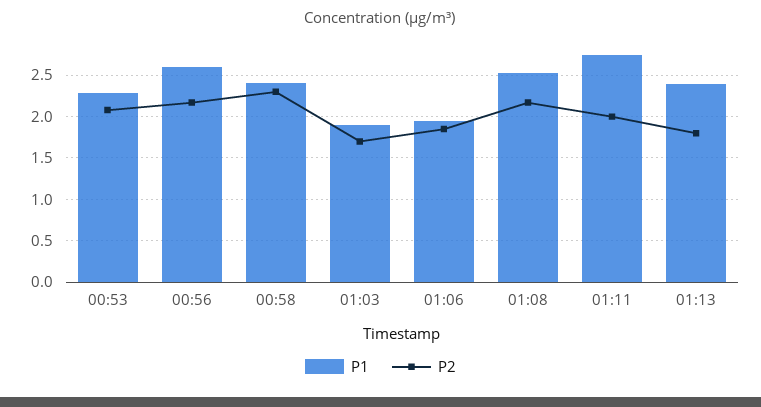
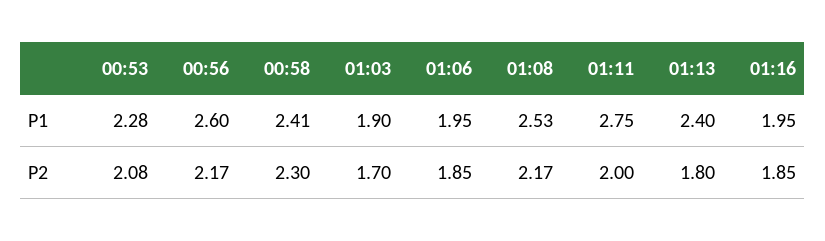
P1, 01:16: none -> 1.95
P2, 01:16: none -> 1.85

